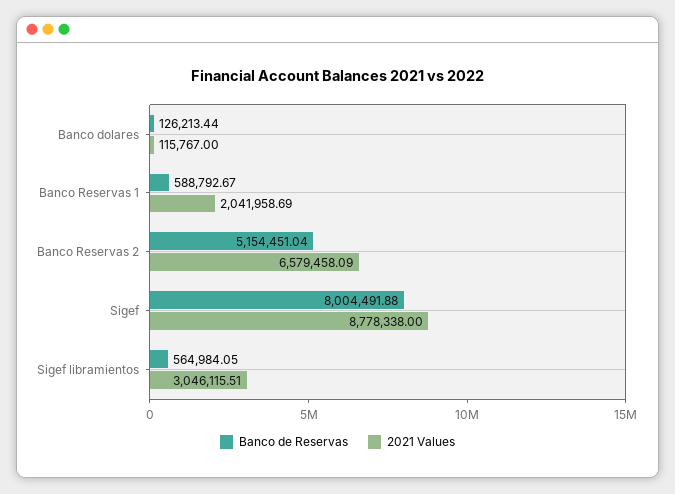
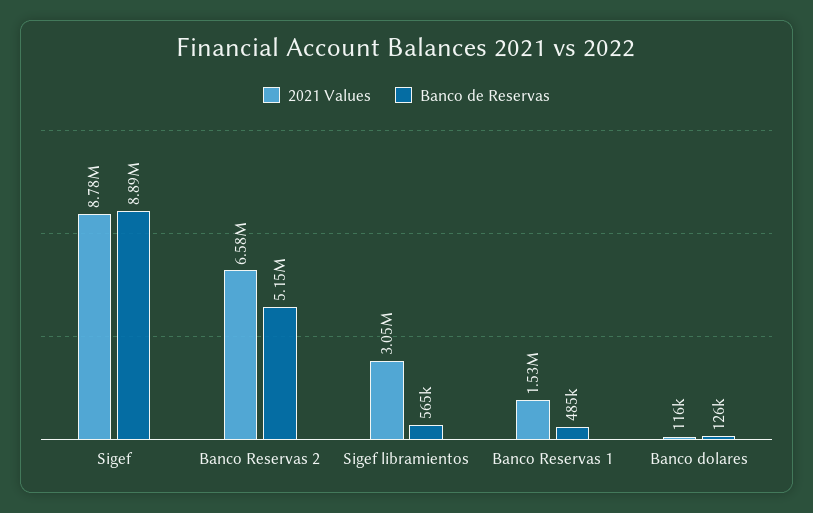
Banco de Reservas, Banco Reservas 1: 588792.67 -> 485000
2021 Values, Banco Reservas 1: 2041958.69 -> 1530000
Banco de Reservas, Sigef: 8004491.88 -> 8890000

